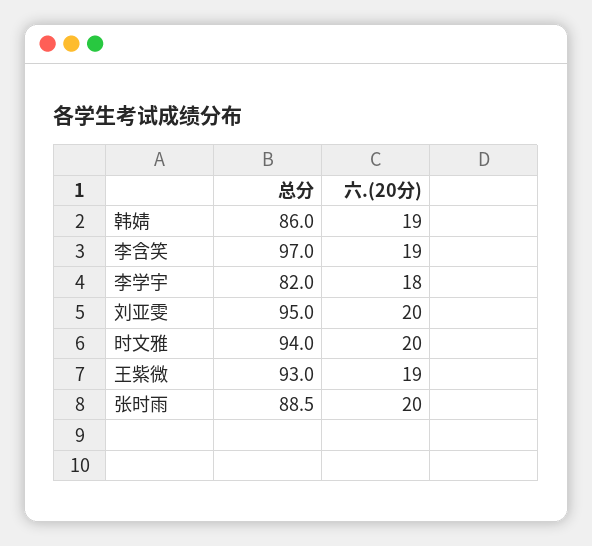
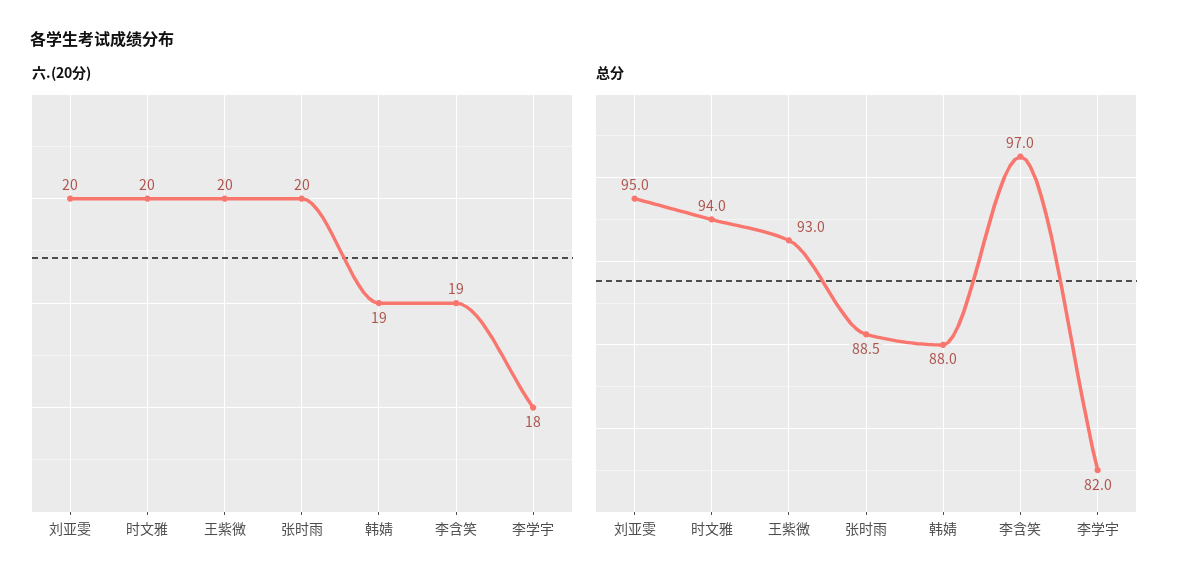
总分, 韩婧: 86 -> 88
六.(20分), 王紫微: 19 -> 20

